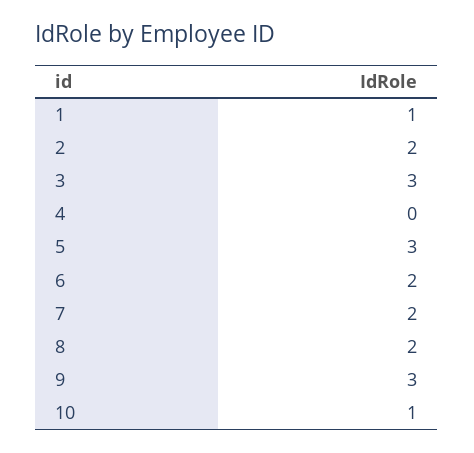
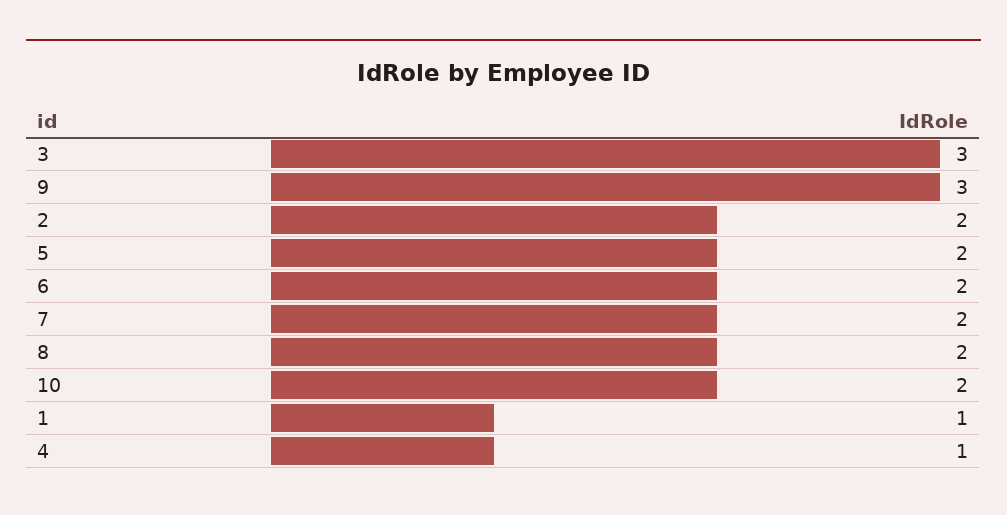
4: 0 -> 1
5: 3 -> 2
10: 1 -> 2

